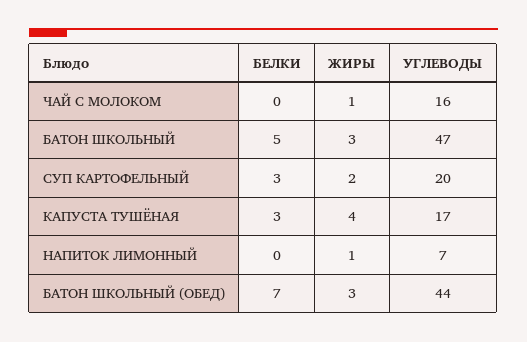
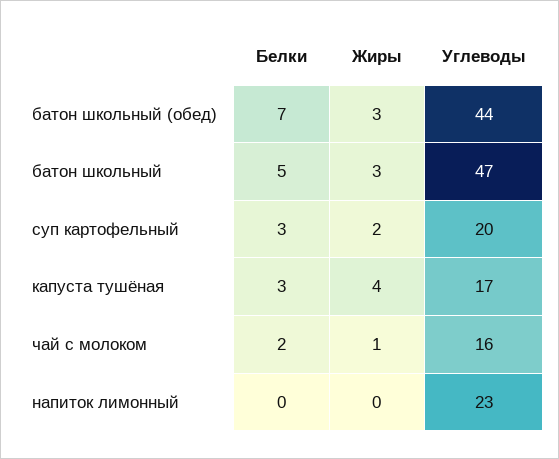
БЕЛКИ, ЧАЙ С МОЛОКОМ: 0 -> 2
ЖИРЫ, НАПИТОК ЛИМОННЫЙ: 1 -> 0
УГЛЕВОДЫ, НАПИТОК ЛИМОННЫЙ: 7 -> 23

